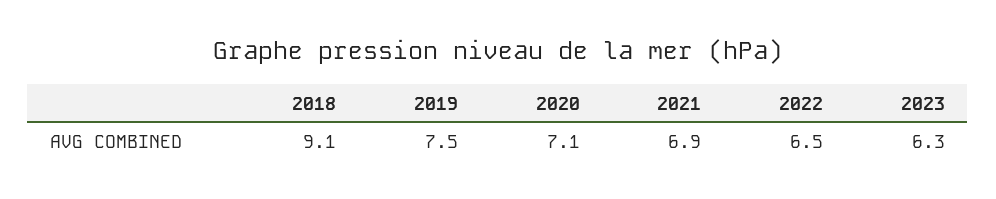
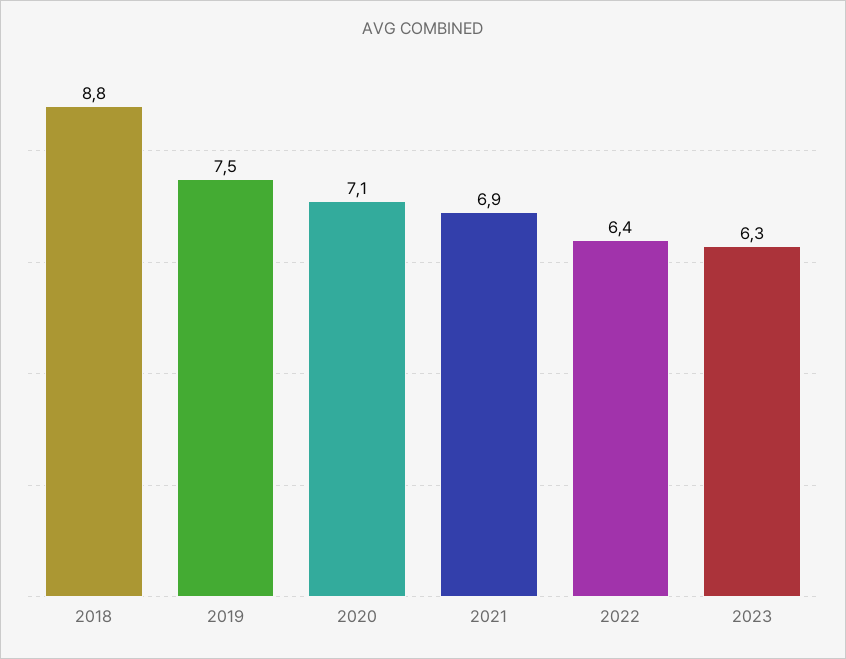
2018: 9.1 -> 8.8
2022: 6.5 -> 6.4

